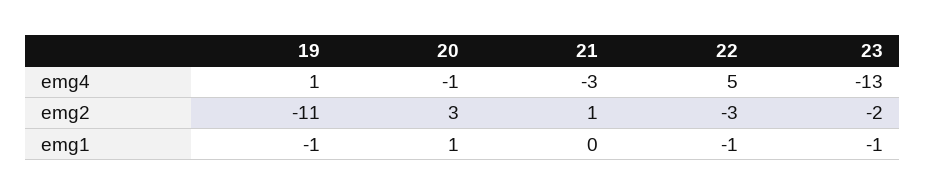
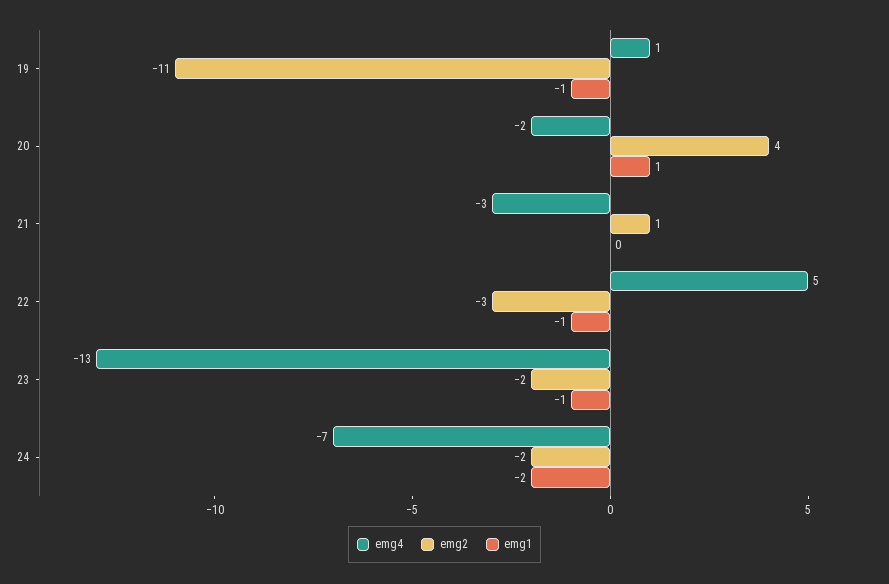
emg4, 20: -1 -> -2
emg2, 20: 3 -> 4
emg4, 24: none -> -7
emg2, 24: none -> -2
emg1, 24: none -> -2

